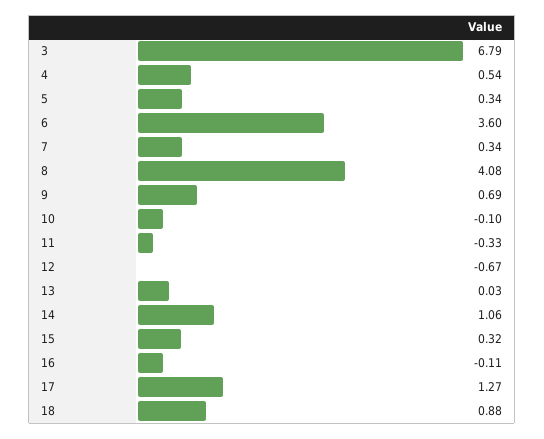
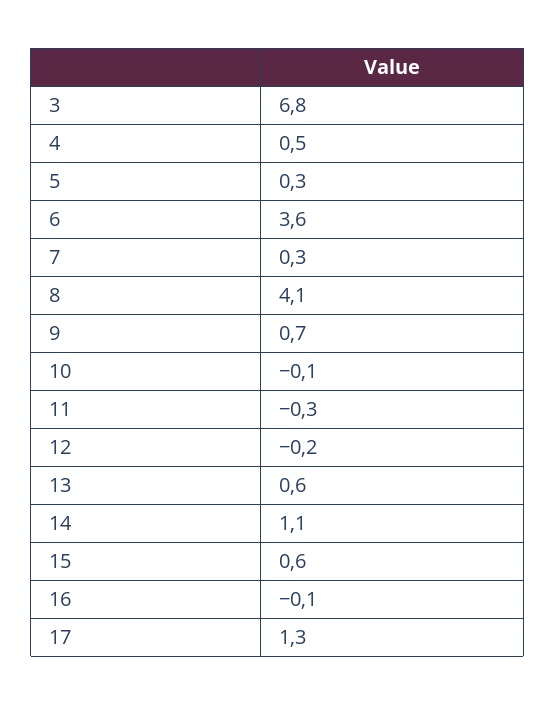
12: -0.67 -> -0.2
13: 0.03 -> 0.6
15: 0.32 -> 0.6
18: 0.88 -> none

